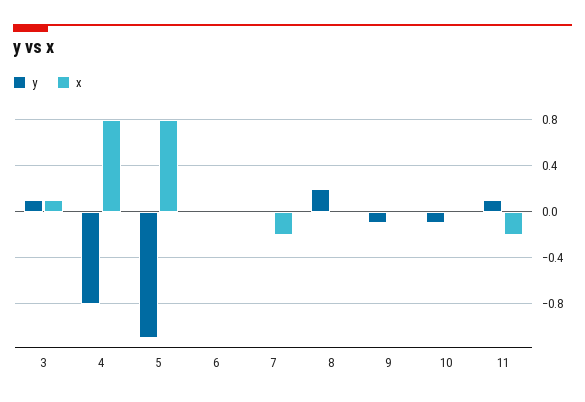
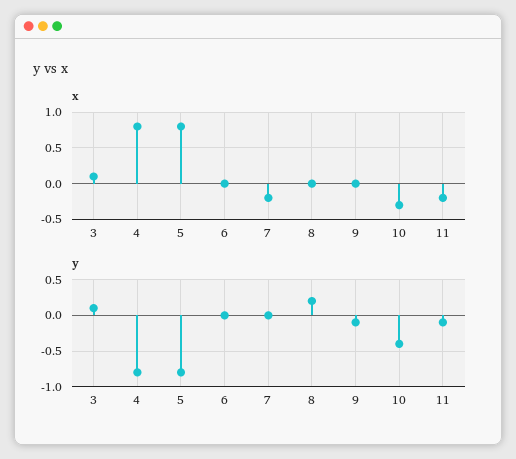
y, 5: -1.1 -> -0.8
y, 10: -0.1 -> -0.4
x, 10: 0 -> -0.3
y, 11: 0.1 -> -0.1

